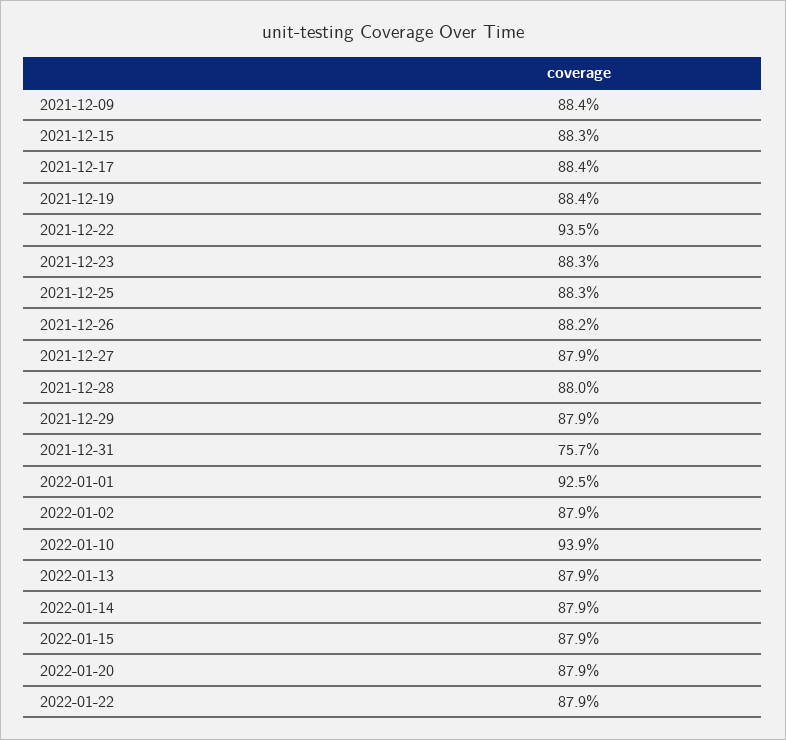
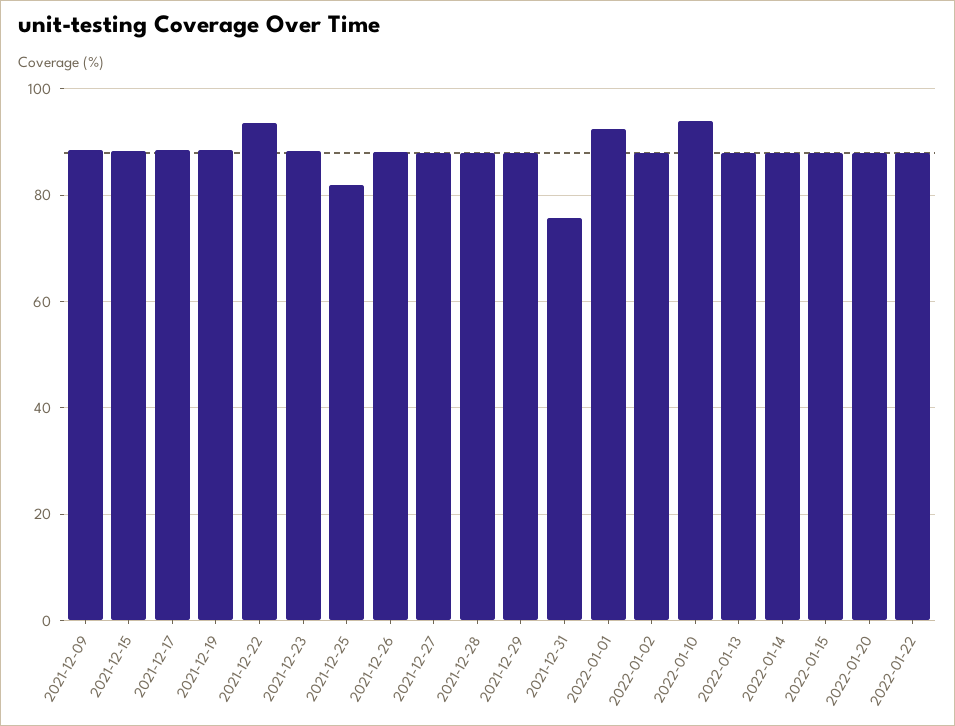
2021-12-25: 88.3 -> 82

